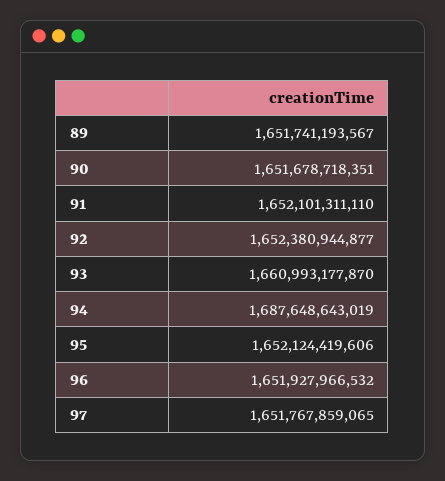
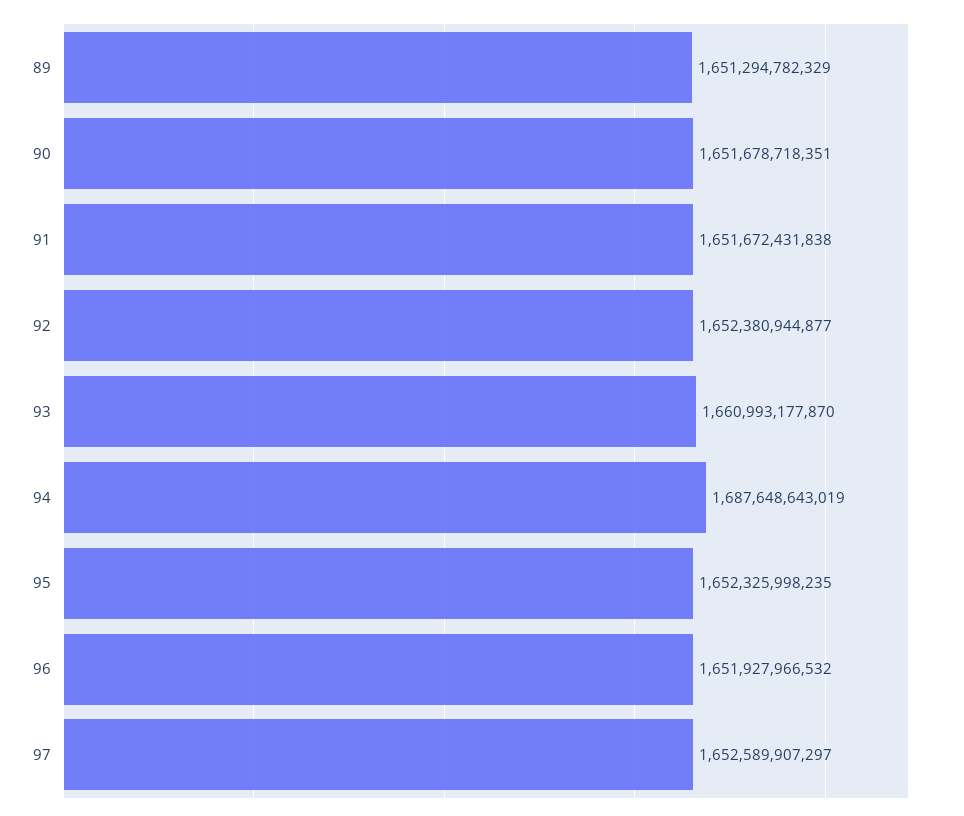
89: 1651741193567 -> 1651294782329
91: 1652101311110 -> 1651672431838
95: 1652124419606 -> 1652325998235
97: 1651767859065 -> 1652589907297

